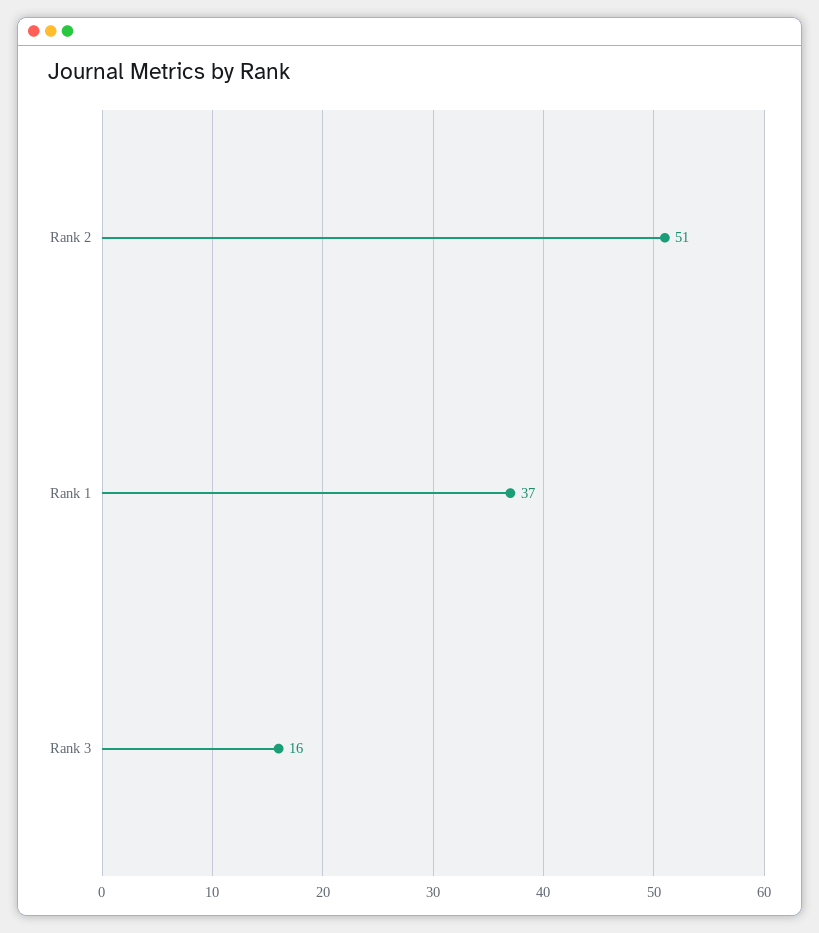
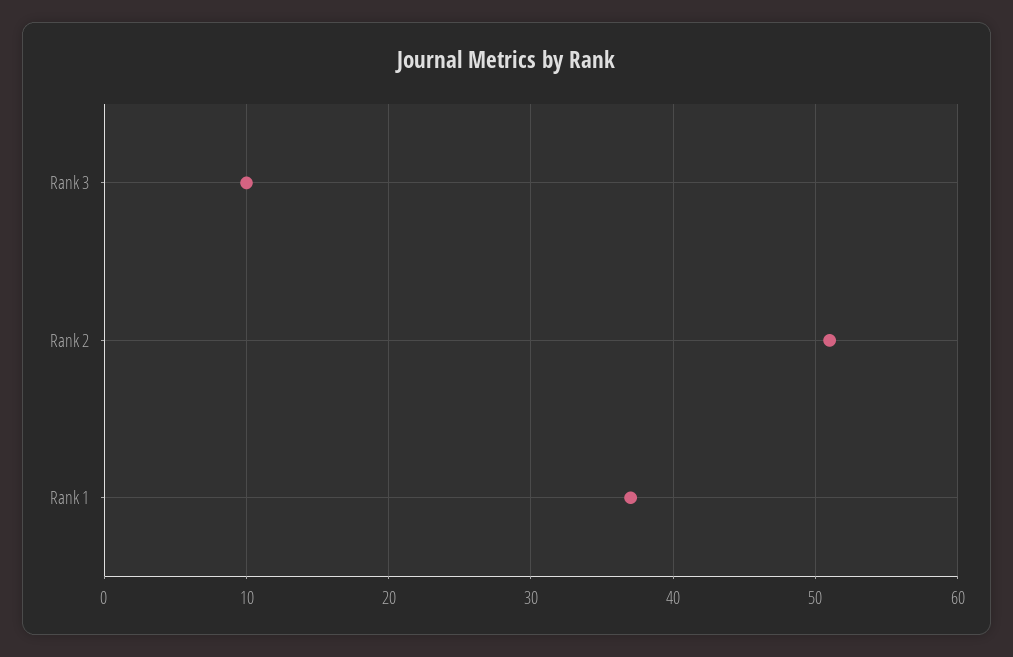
Rank 3: 16 -> 10

